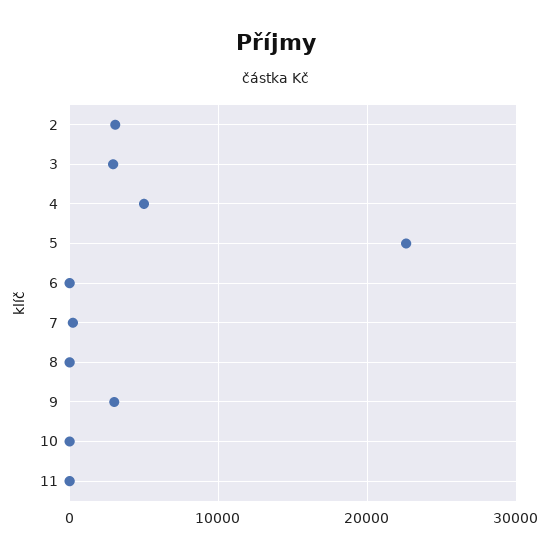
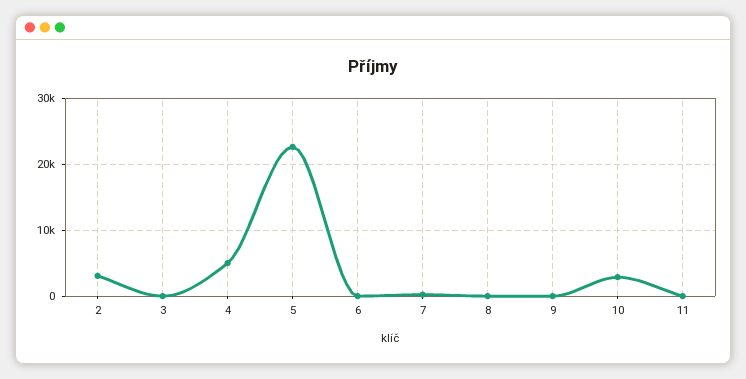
3: 3000 -> 0
9: 3000 -> 0
10: 0 -> 3000

